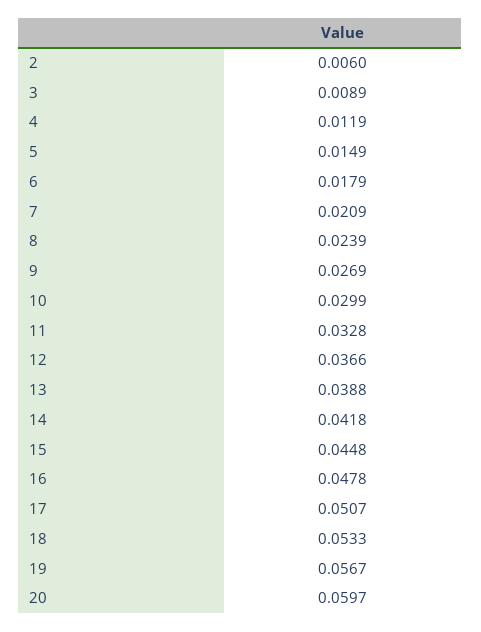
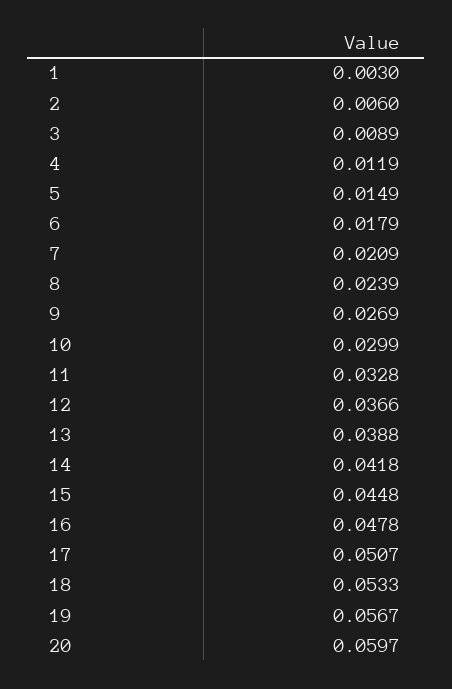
1: none -> 0.003

